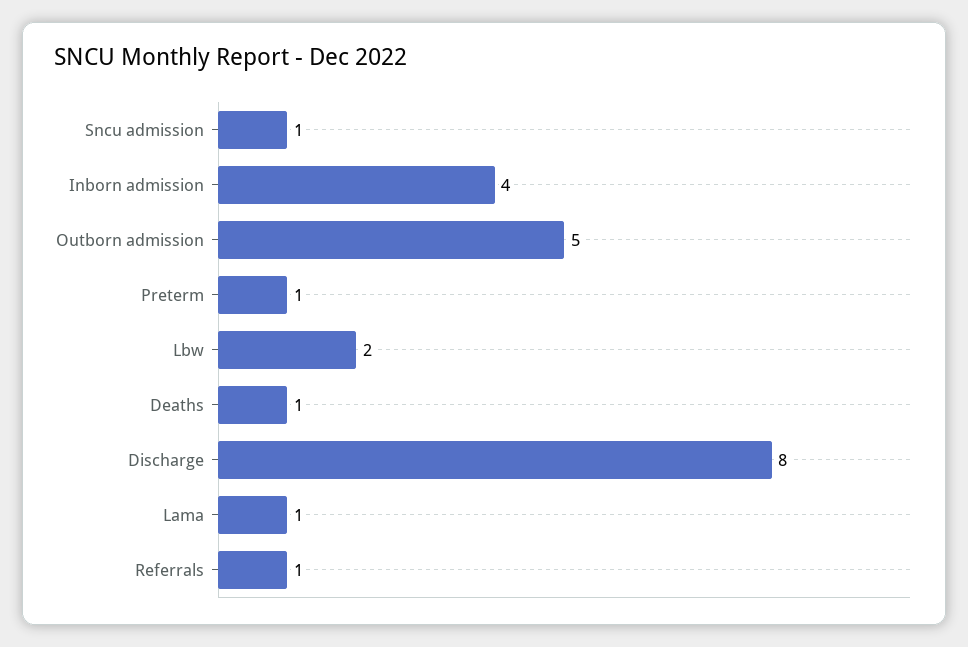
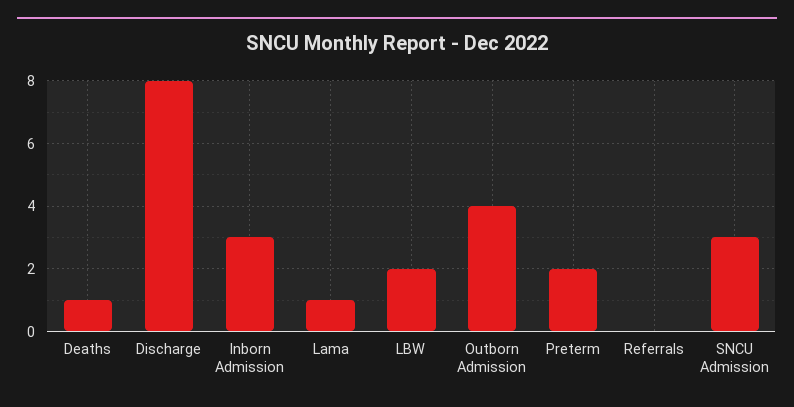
Sncu admission: 1 -> 3
Inborn admission: 4 -> 3
Outborn admission: 5 -> 4
Preterm: 1 -> 2
Referrals: 1 -> 0

